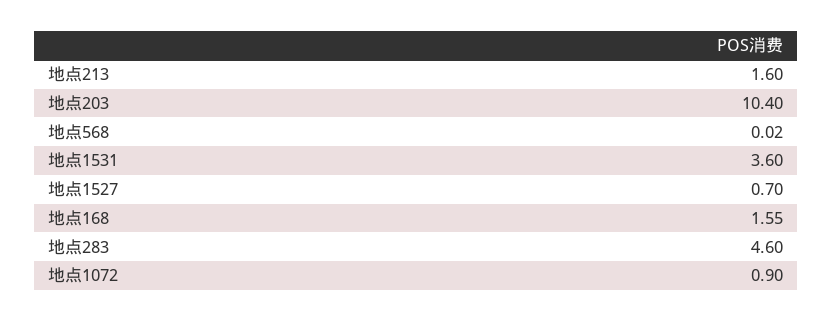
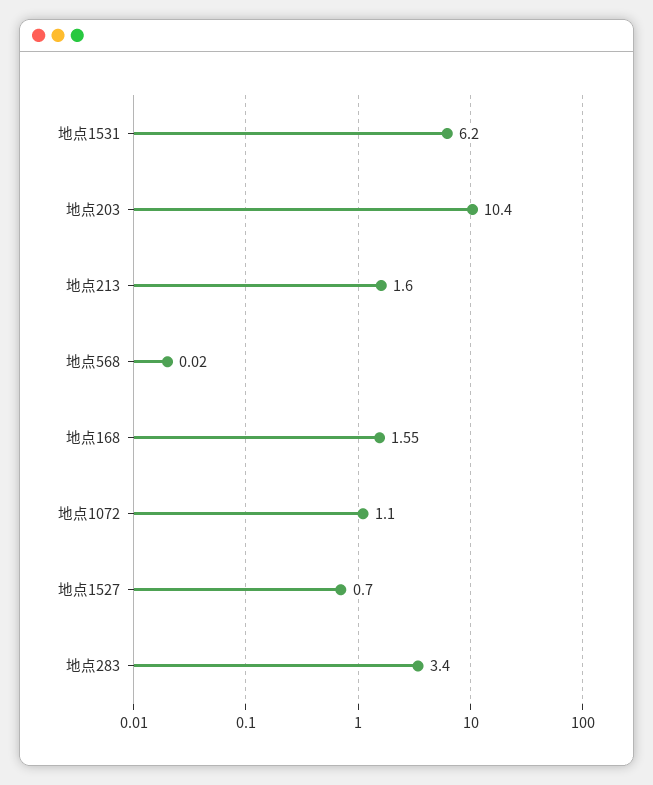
地点1531: 3.6 -> 6.2
地点283: 4.6 -> 3.4
地点1072: 0.9 -> 1.1

